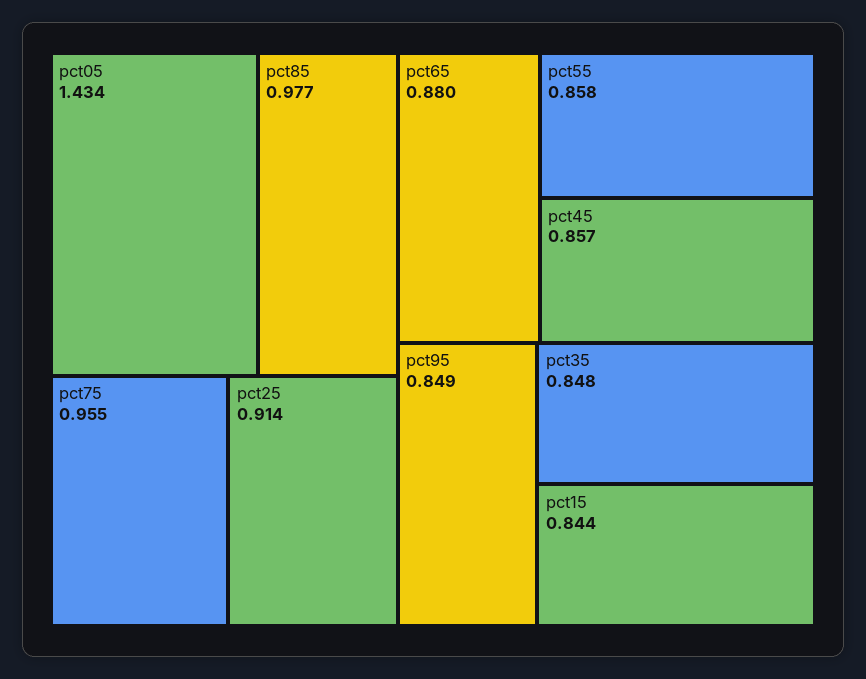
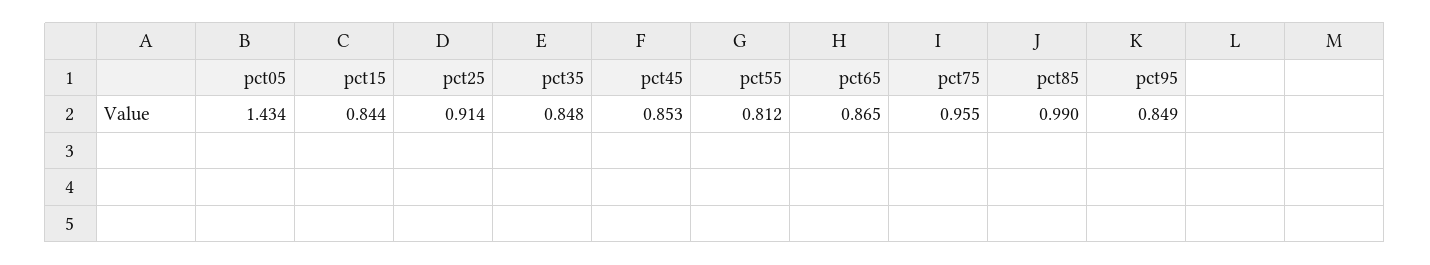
pct85: 0.977 -> 0.99
pct65: 0.88 -> 0.865
pct55: 0.858 -> 0.812
pct45: 0.857 -> 0.853

